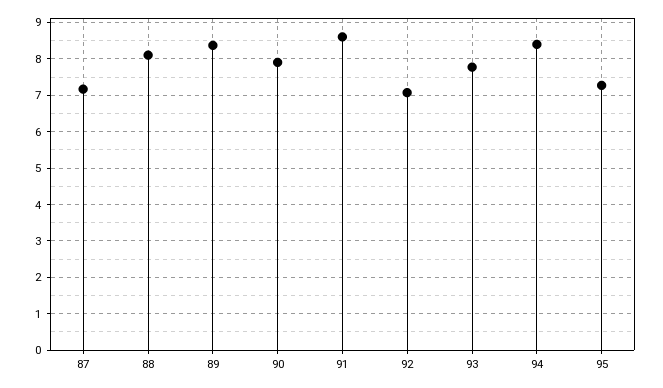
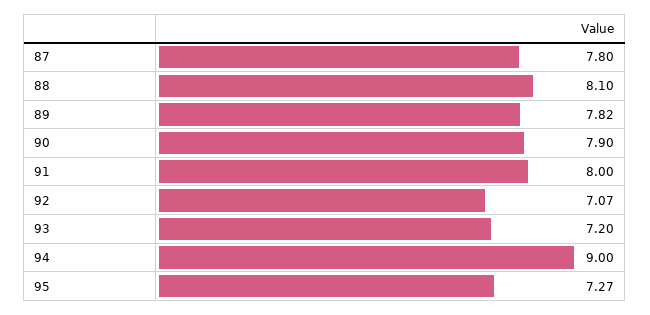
87: 7.2 -> 7.8
89: 8.4 -> 7.82
91: 8.6 -> 8
93: 7.8 -> 7.2
94: 8.4 -> 9

